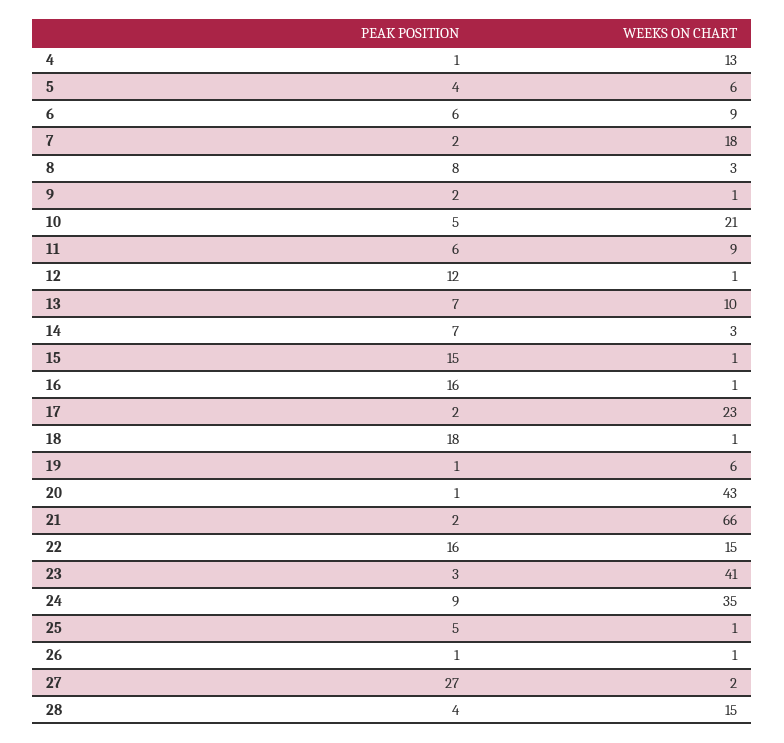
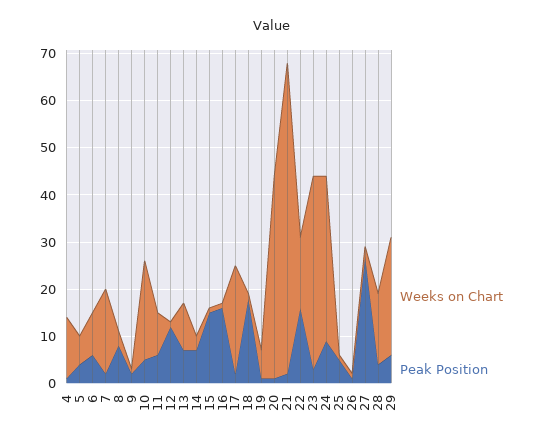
WEEKS ON CHART, 29: none -> 25
PEAK POSITION, 29: none -> 5

